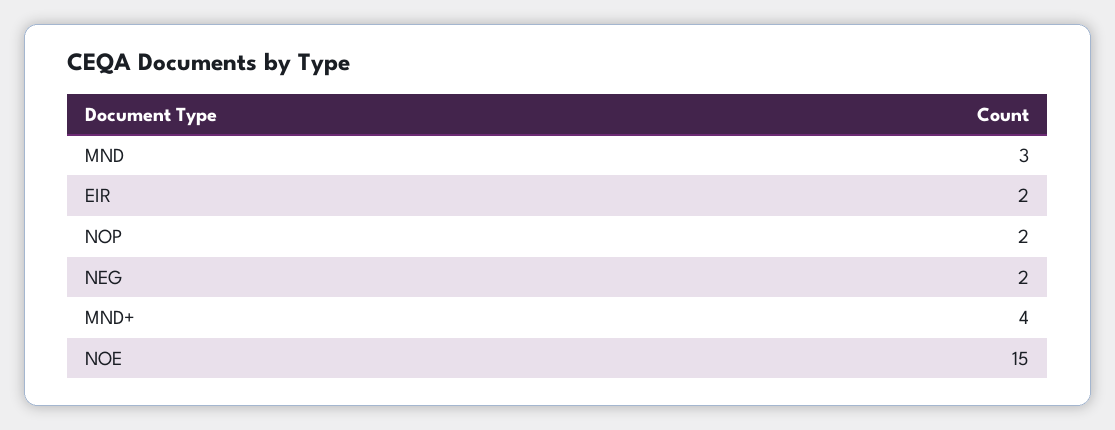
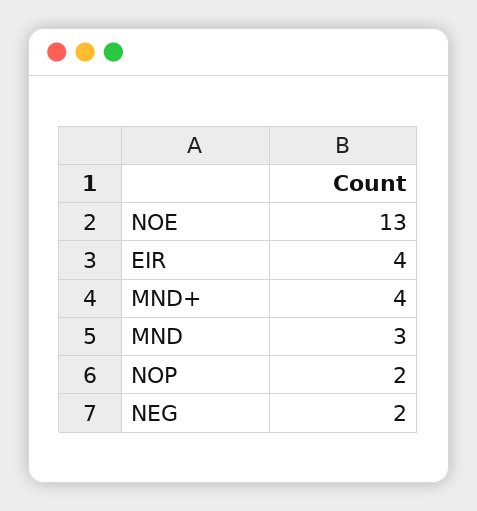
EIR: 2 -> 4
NOE: 15 -> 13

